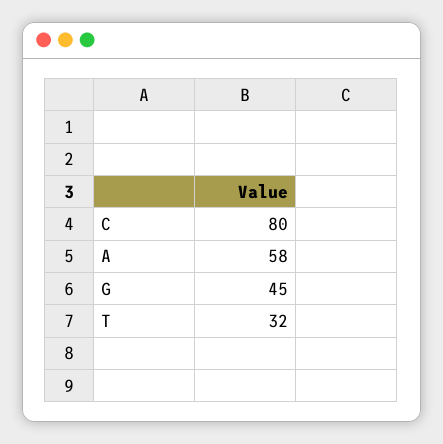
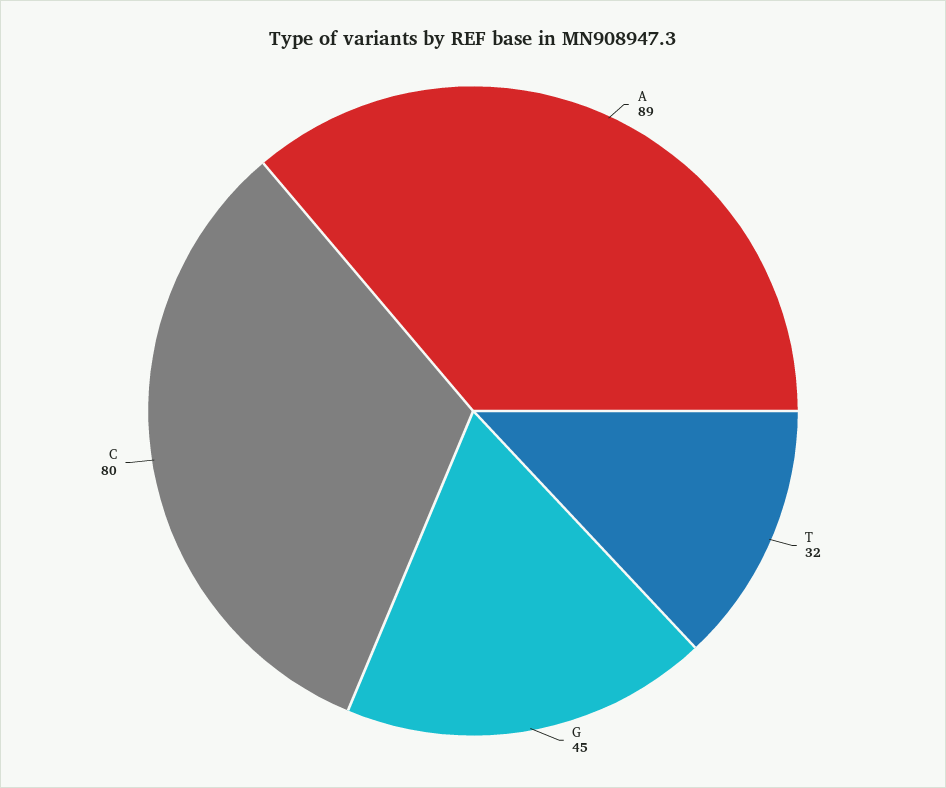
A: 58 -> 89

